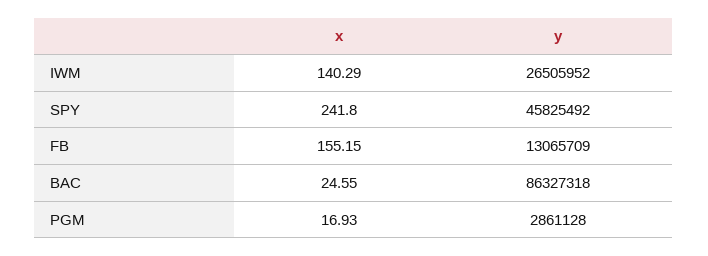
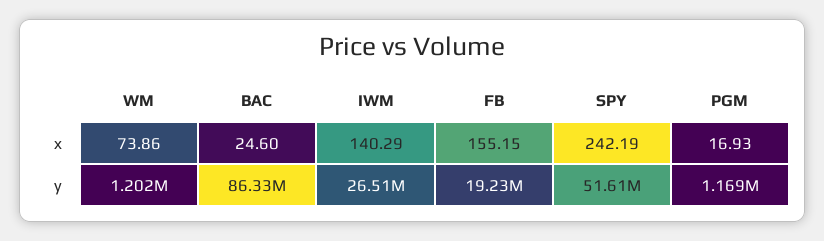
x, SPY: 241.8 -> 242.19
y, SPY: 45825492 -> 51610000
y, FB: 13065709 -> 19230000
x, BAC: 24.55 -> 24.6
y, PGM: 2861128 -> 1169000
x, WM: none -> 73.86
y, WM: none -> 1202000

